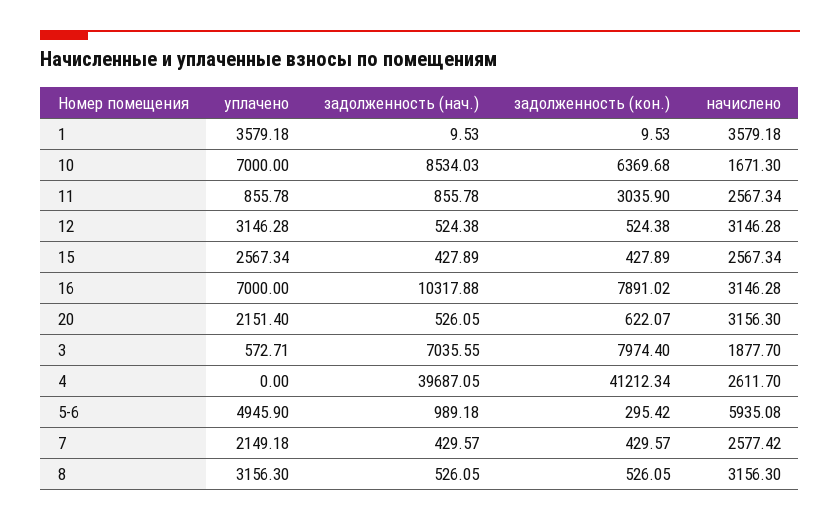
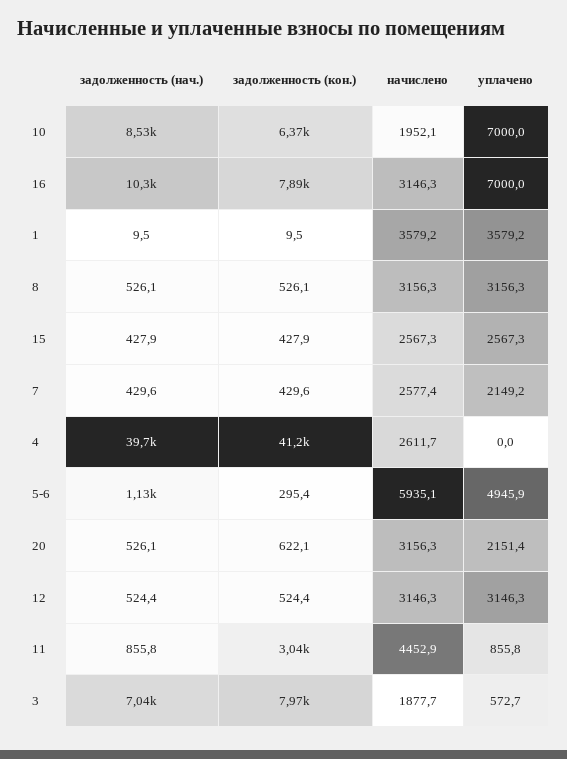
начислено, 10: 1671.3 -> 1952.1
начислено, 11: 2567.34 -> 4452.9
задолженность (нач.), 5-6: 989.18 -> 1130

